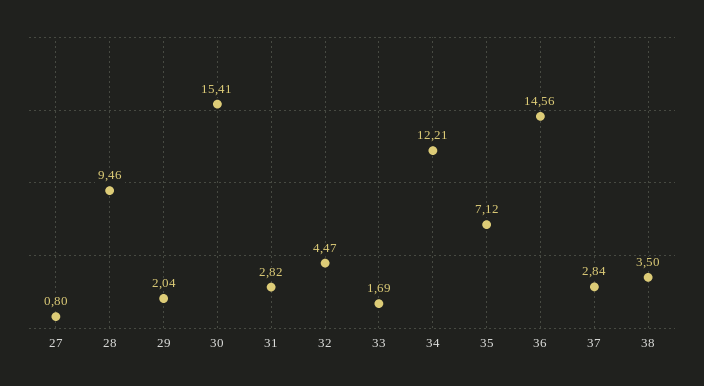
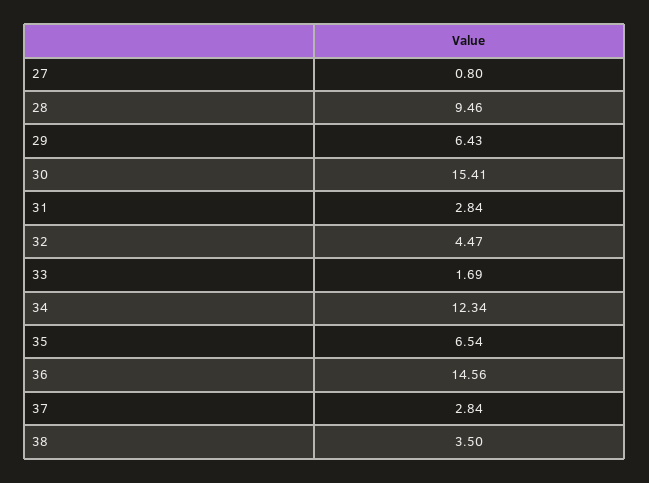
29: 2.04 -> 6.43
31: 2.82 -> 2.84
34: 12.21 -> 12.34
35: 7.12 -> 6.54

